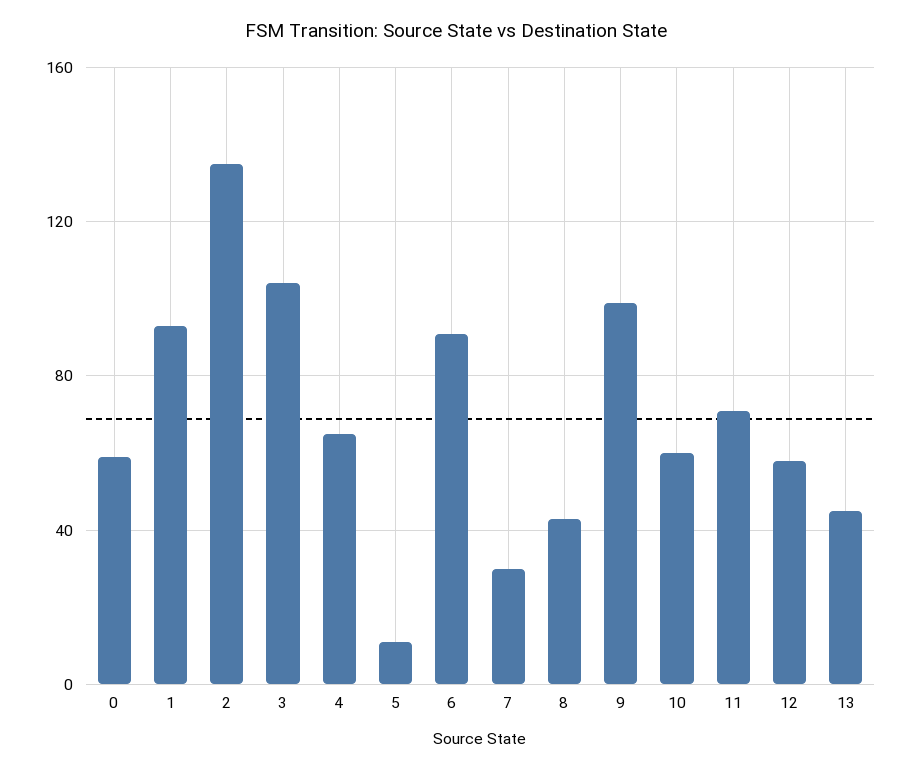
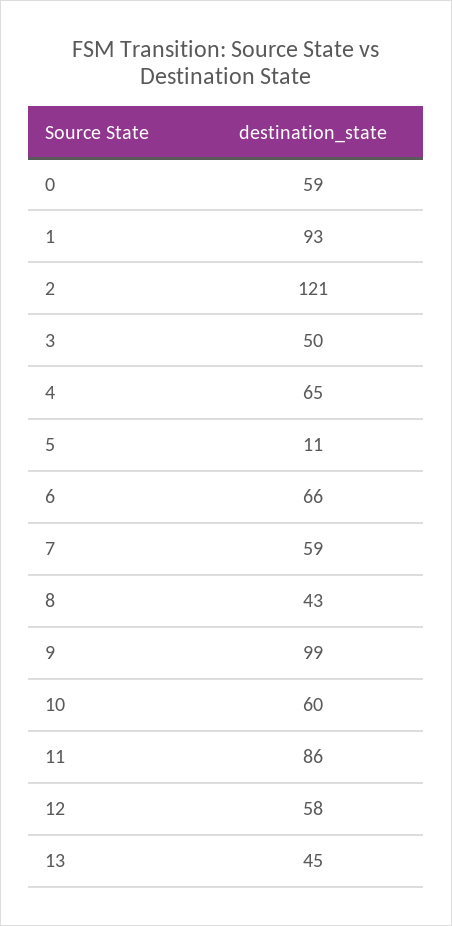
2: 135 -> 121
3: 105 -> 50
6: 90 -> 66
7: 30 -> 59
11: 70 -> 86

